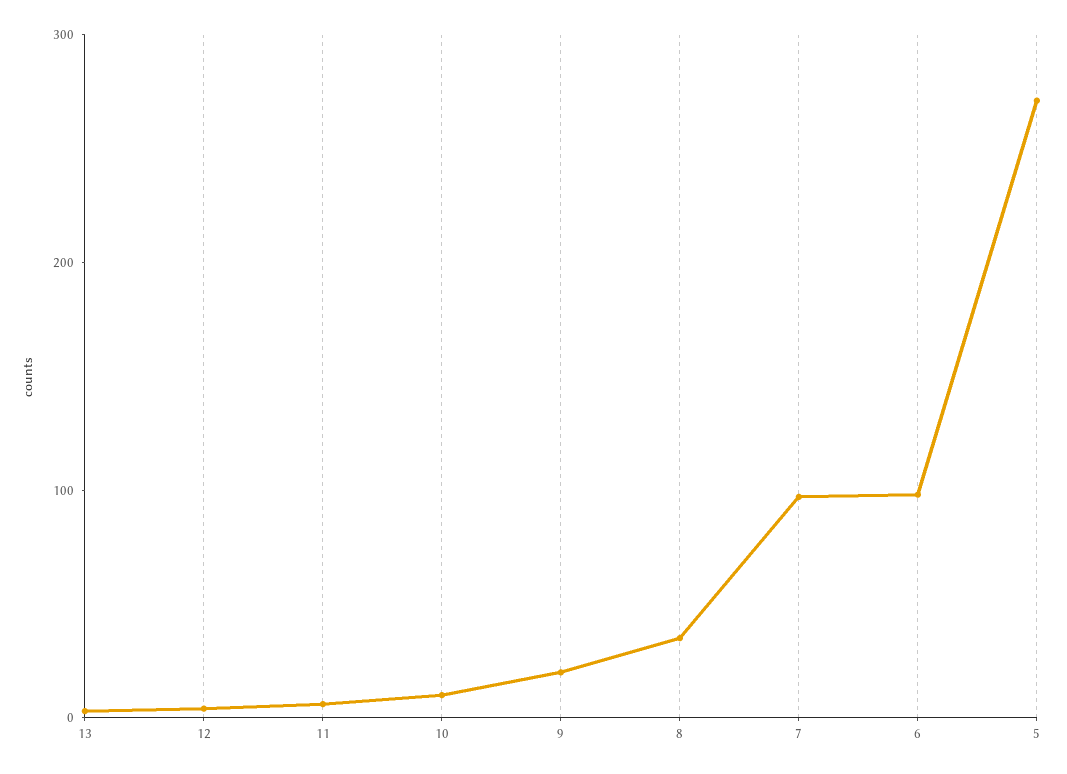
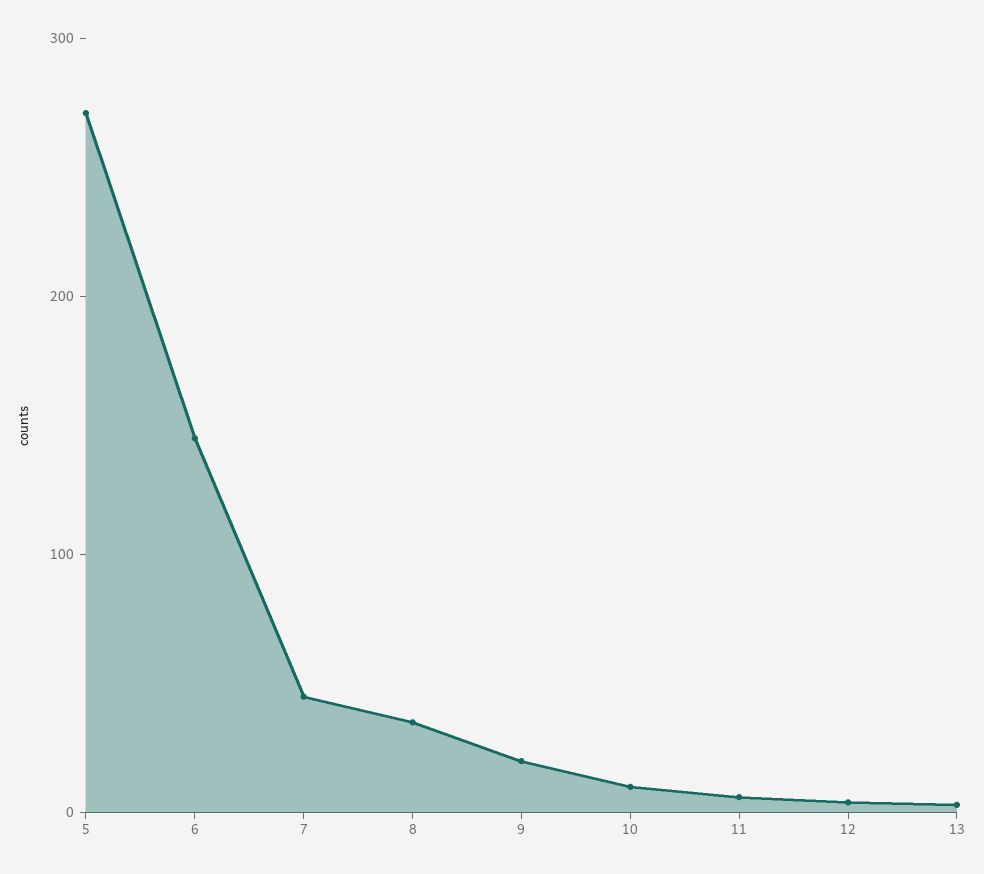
7: 100 -> 40
6: 100 -> 140

